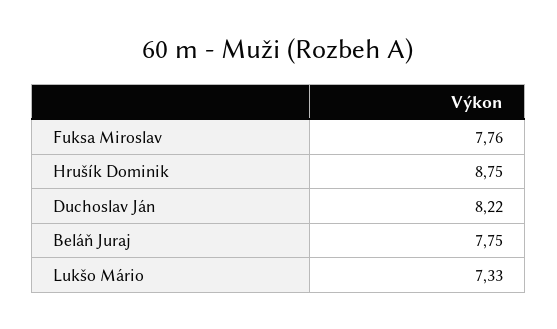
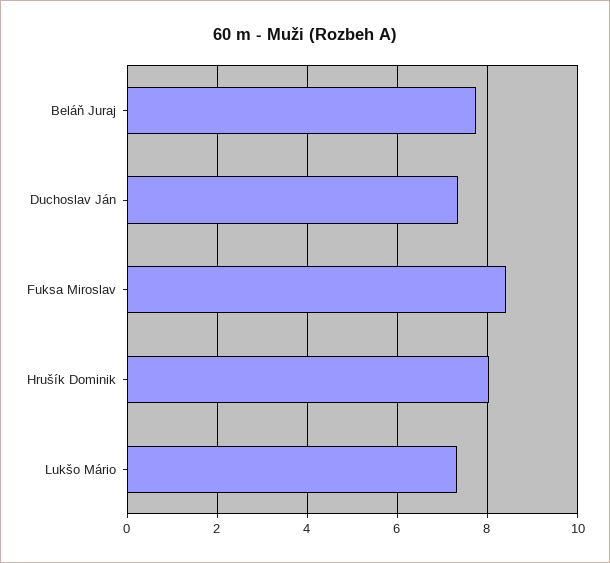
Fuksa Miroslav: 7.76 -> 8.4
Hrušík Dominik: 8.75 -> 8
Duchoslav Ján: 8.22 -> 7.4

